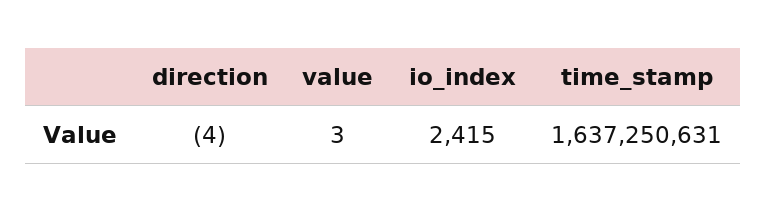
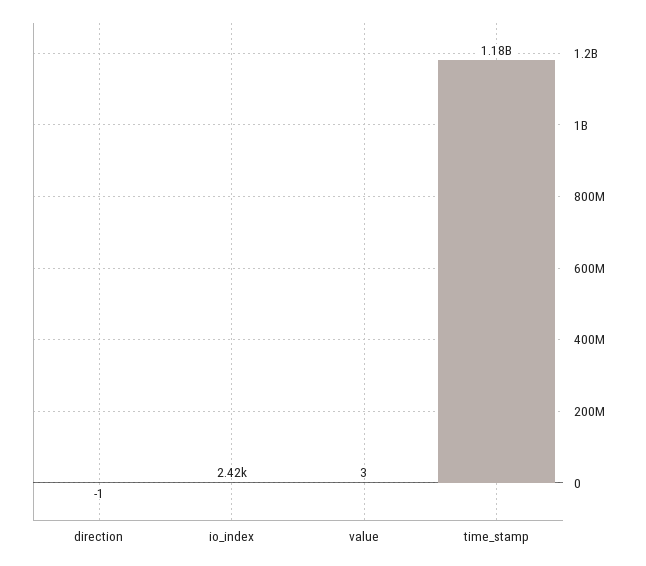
direction: -4 -> -1
time_stamp: 1637250631 -> 1180000000

